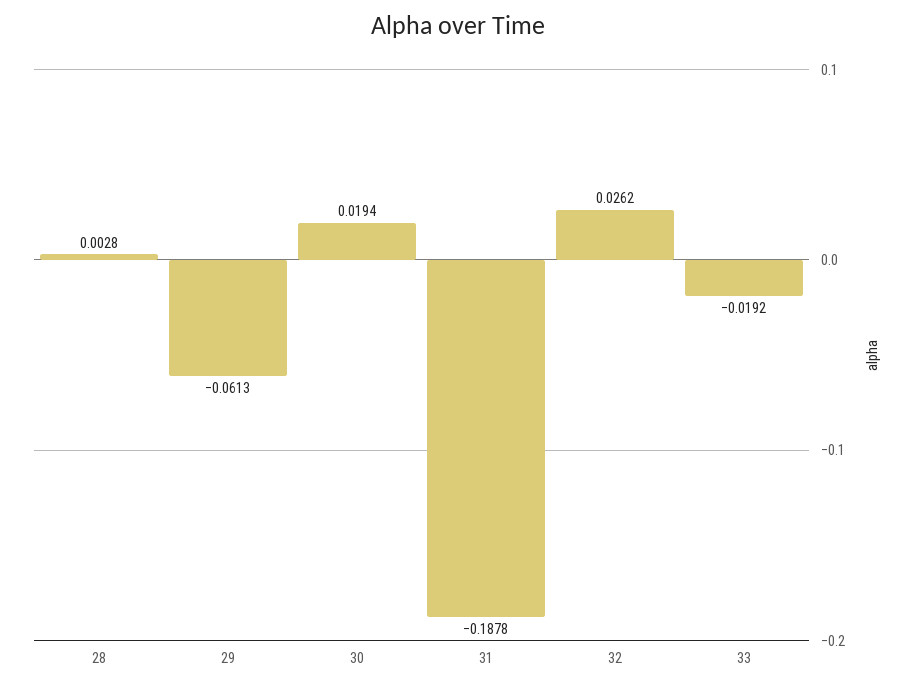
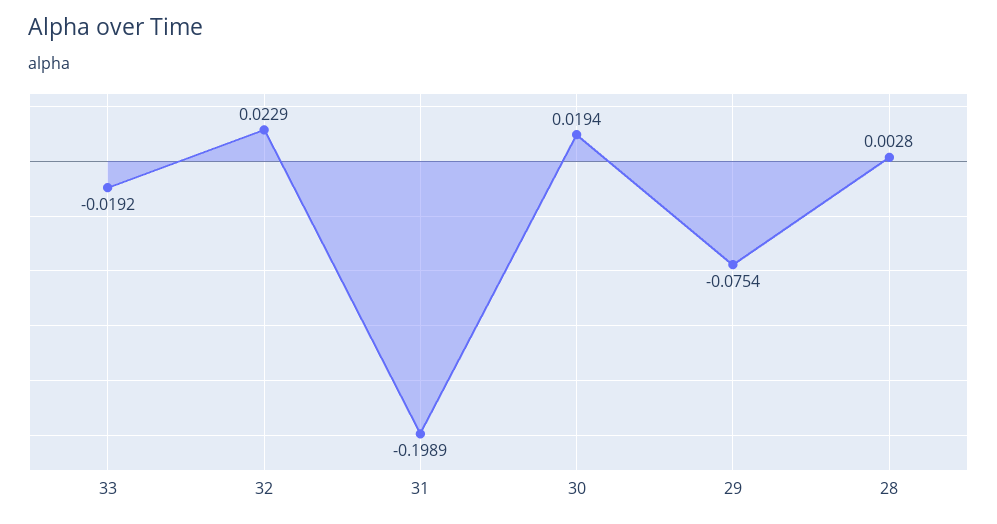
29: -0.0613 -> -0.0754
31: -0.1878 -> -0.1989
32: 0.0262 -> 0.0229

